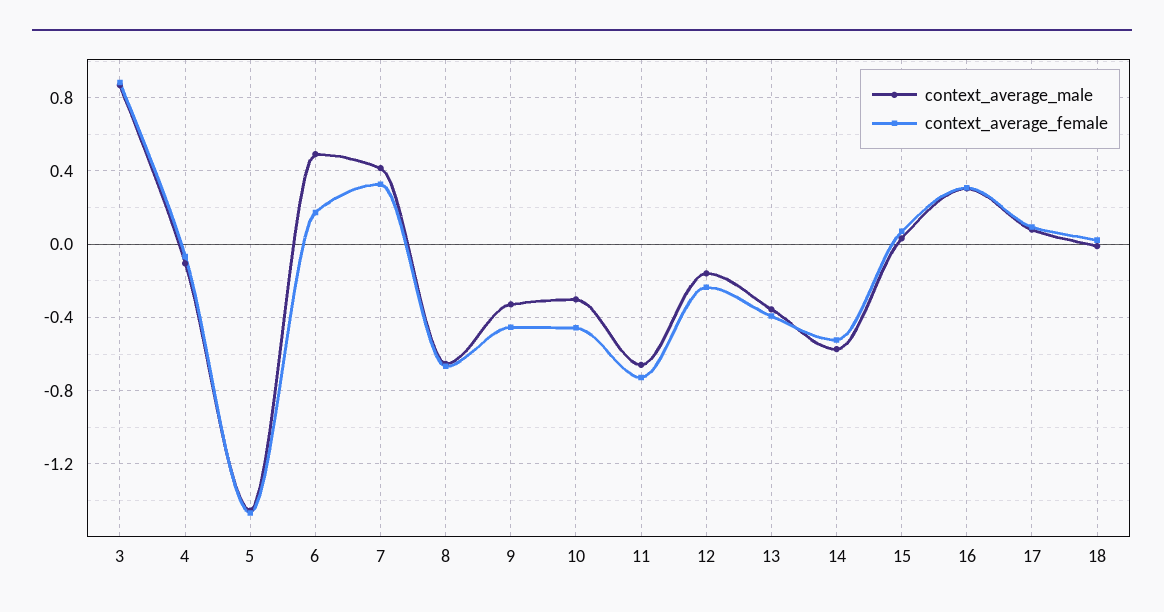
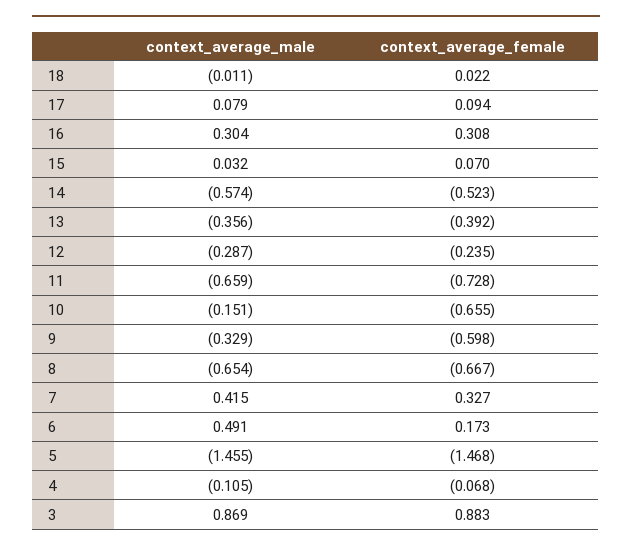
context_average_female, 9: -0.45 -> -0.598
context_average_male, 10: -0.3 -> -0.151
context_average_female, 10: -0.45 -> -0.655
context_average_male, 12: -0.15 -> -0.287

